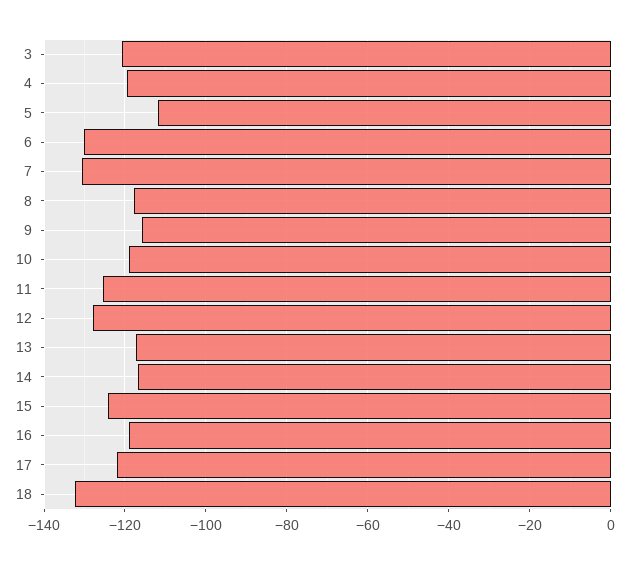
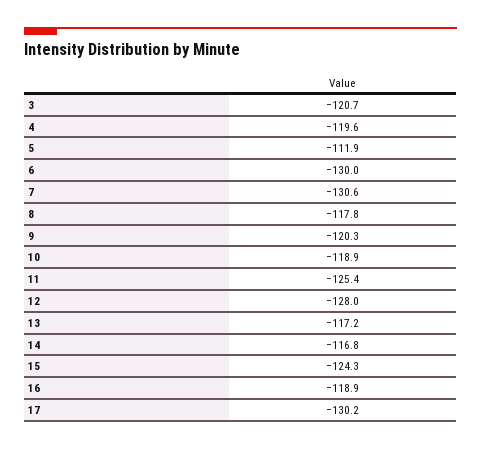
9: -116 -> -120.3
17: -122 -> -130.2
18: -132 -> none

